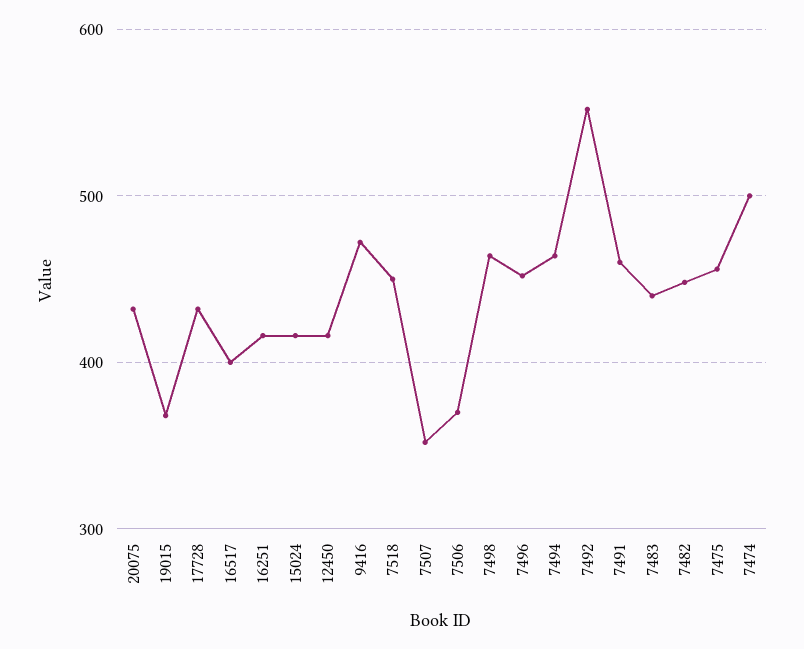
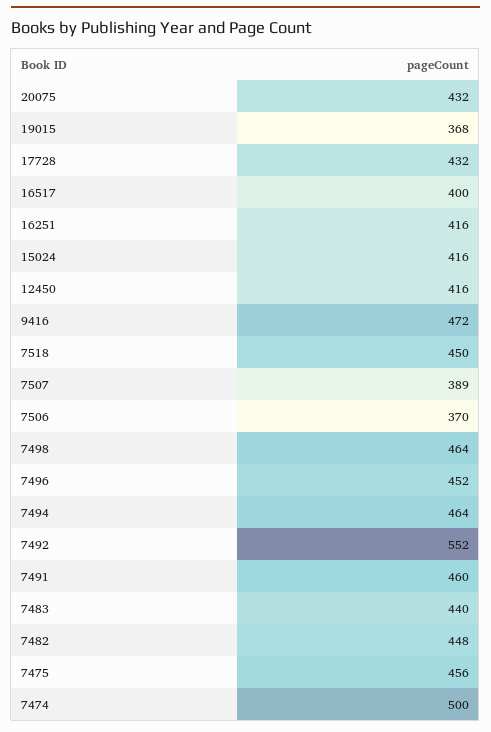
7507: 350 -> 389

